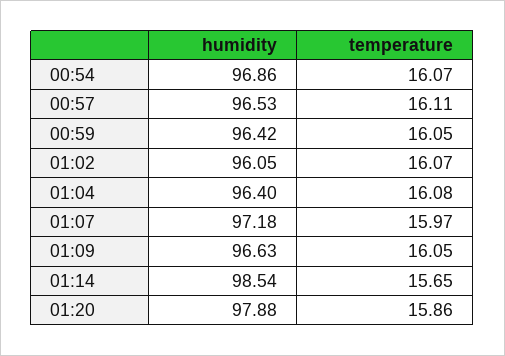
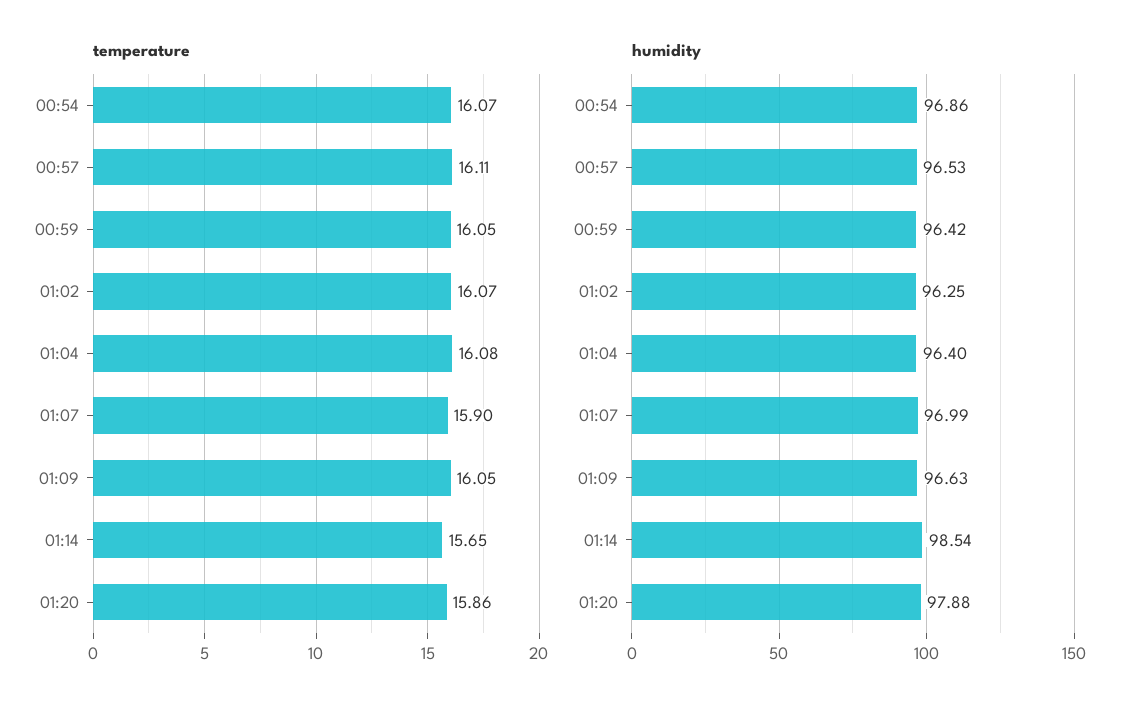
humidity, 01:02: 96.05 -> 96.25
humidity, 01:07: 97.18 -> 96.99
temperature, 01:07: 15.97 -> 15.9

